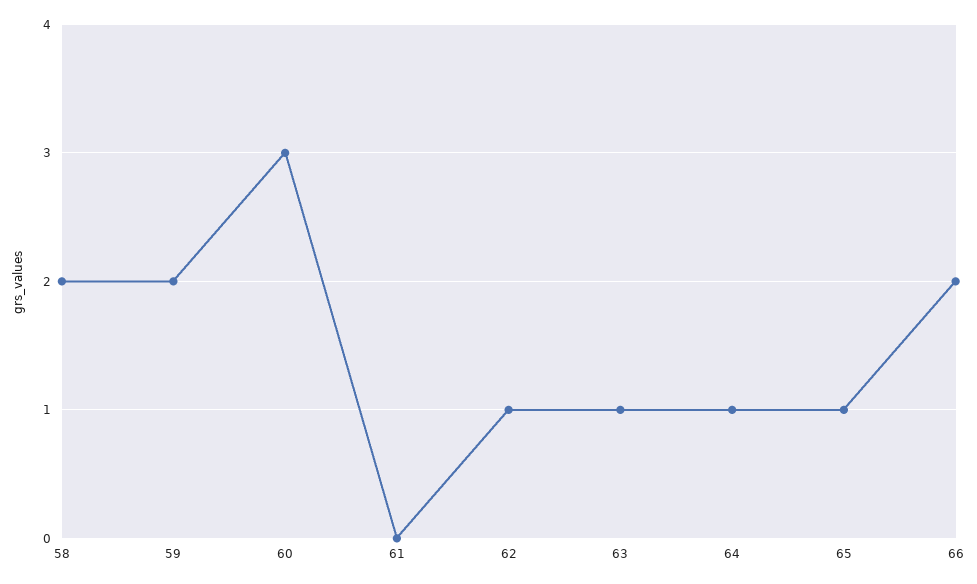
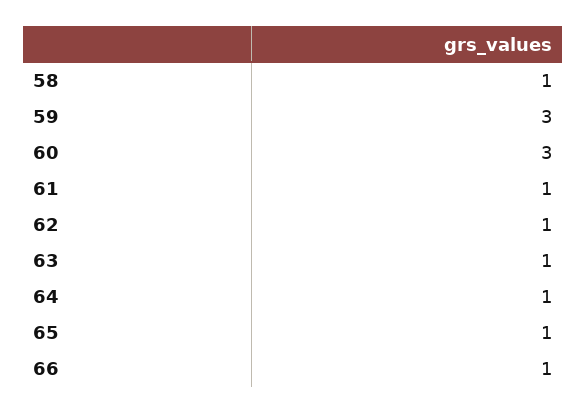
58: 2 -> 1
59: 2 -> 3
61: 0 -> 1
66: 2 -> 1

